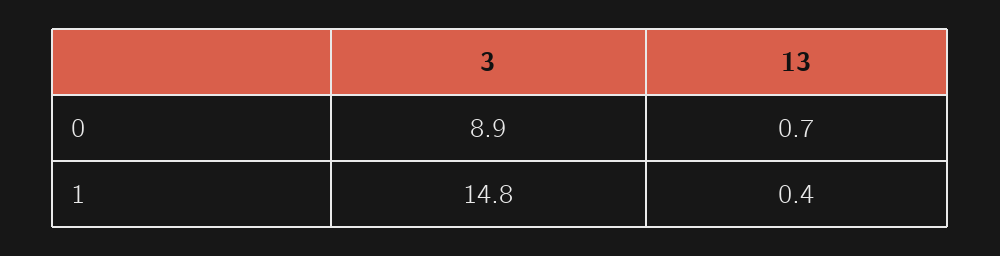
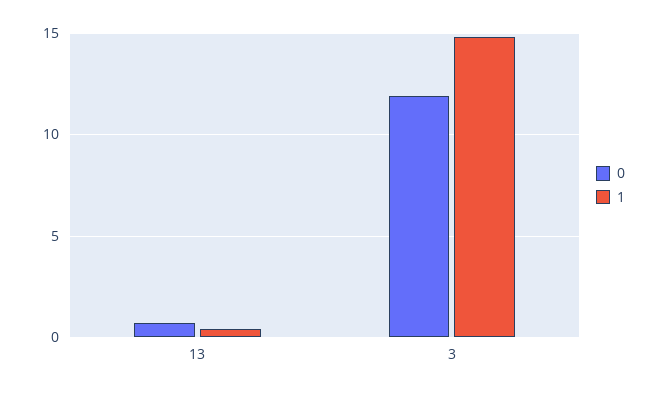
0, 3: 8.9 -> 12

